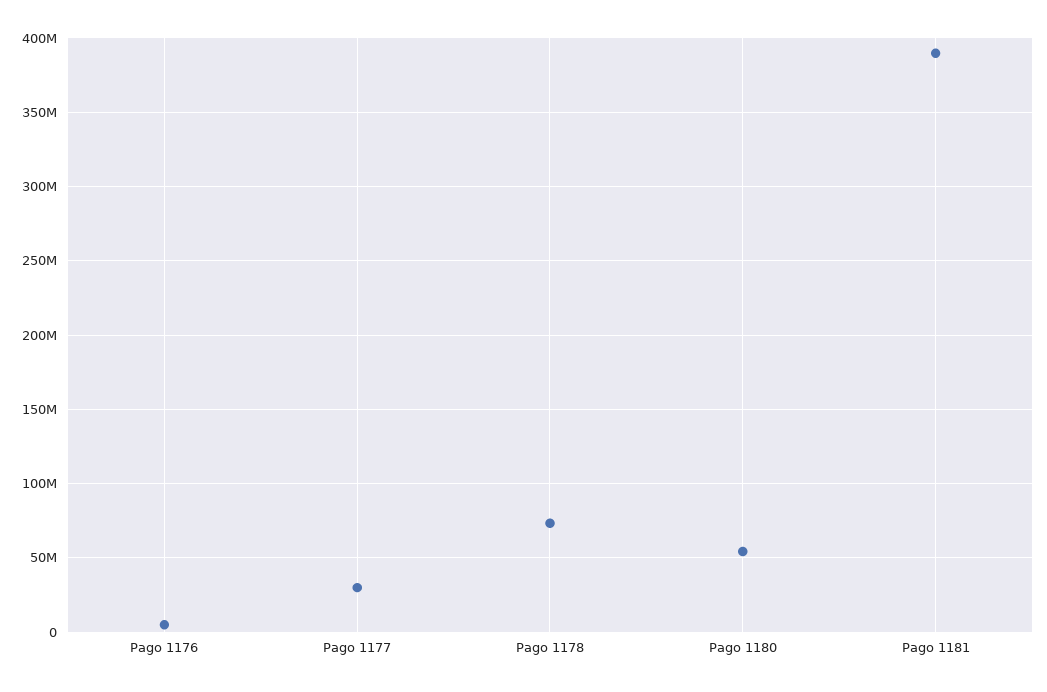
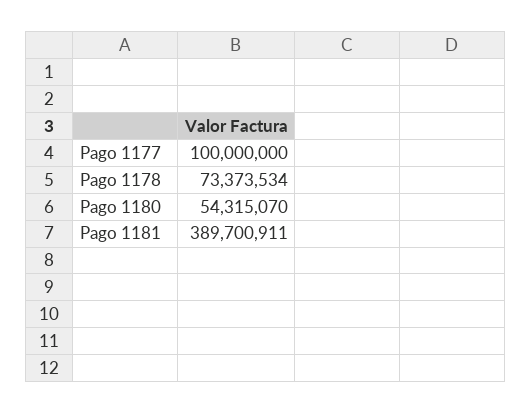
Pago 1176: 5000000 -> none
Pago 1177: 30000000 -> 100000000

